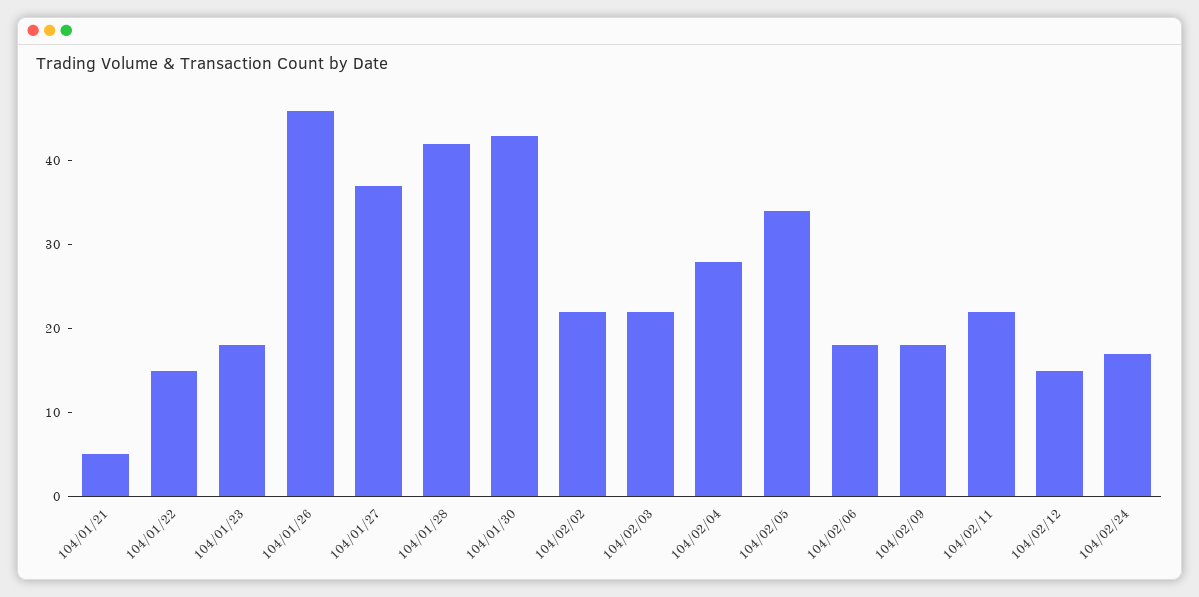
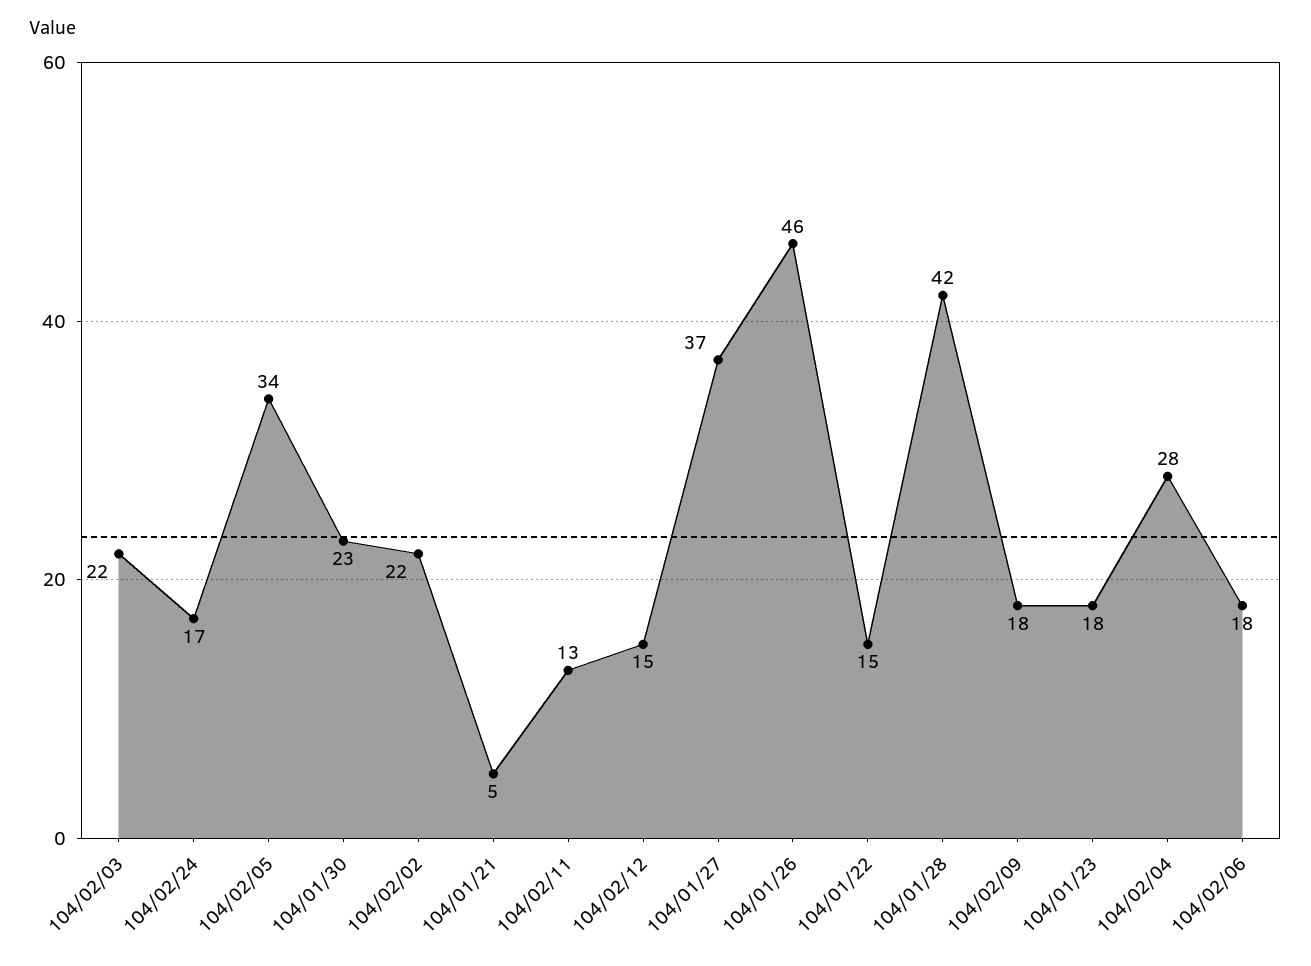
104/01/30: 43 -> 23
104/02/11: 22 -> 13

